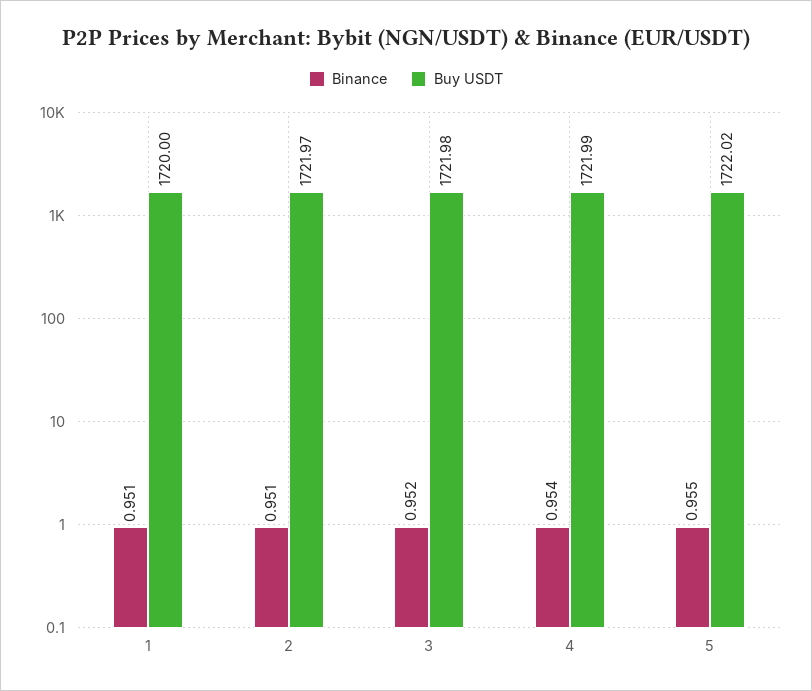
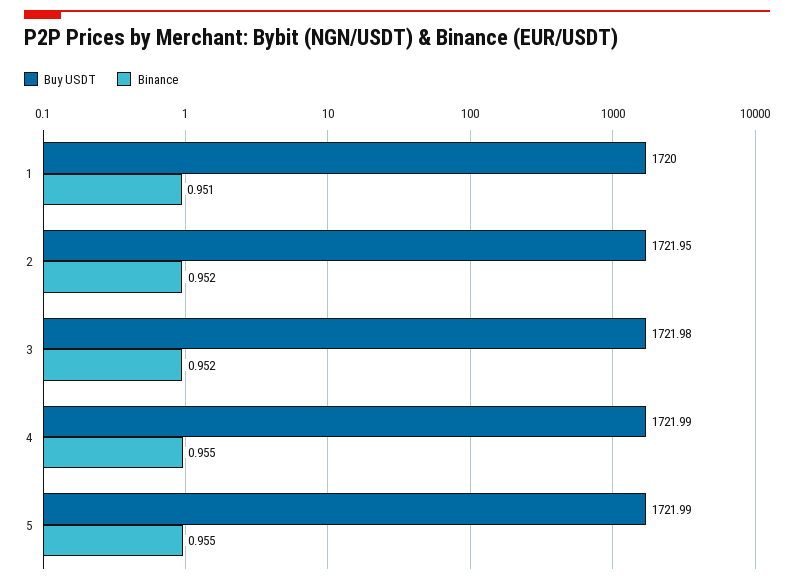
Binance, 2: 0.951 -> 0.952
Buy USDT, 2: 1721.97 -> 1721.95
Binance, 4: 0.954 -> 0.955
Buy USDT, 5: 1722.02 -> 1721.99

